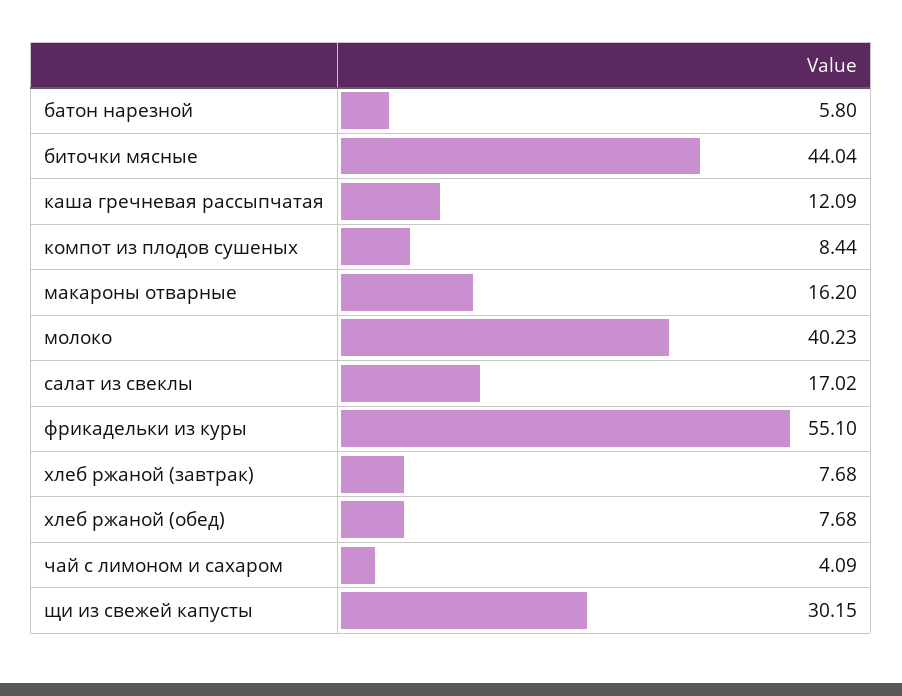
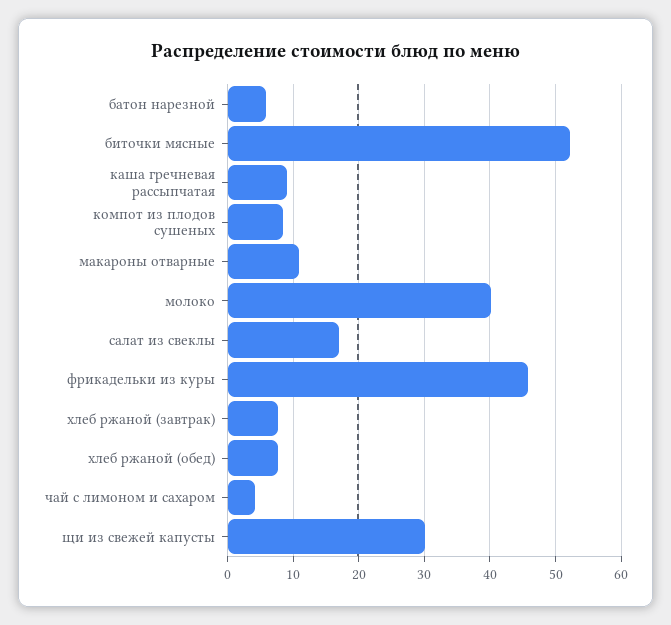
биточки мясные: 44.04 -> 52
каша гречневая рассыпчатая: 12.09 -> 9
макароны отварные: 16.2 -> 11
фрикадельки из куры: 55.1 -> 46

